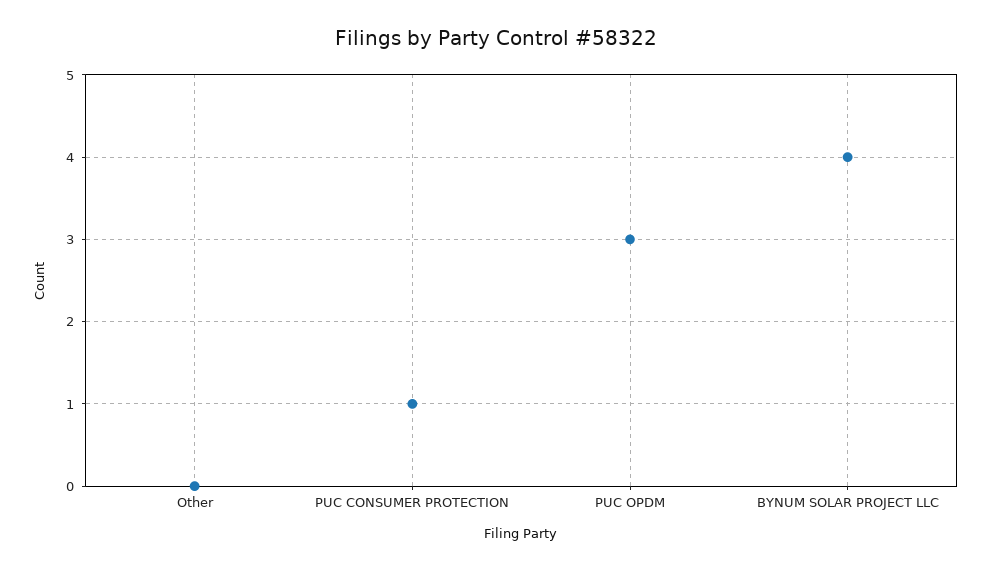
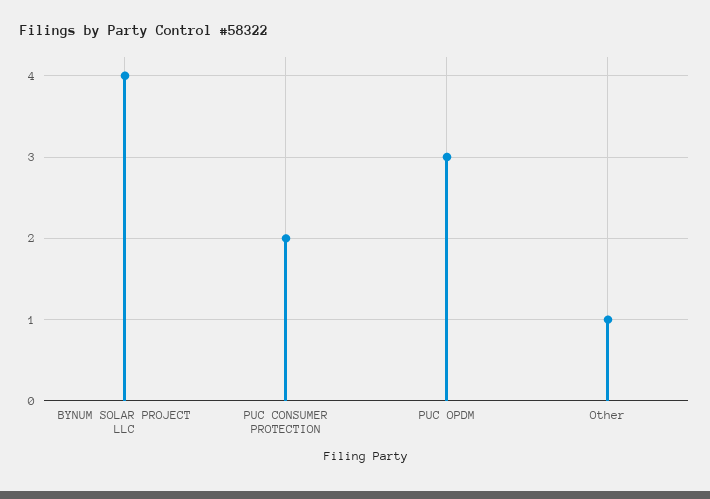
Other: 0 -> 1
PUC CONSUMER PROTECTION: 1 -> 2

